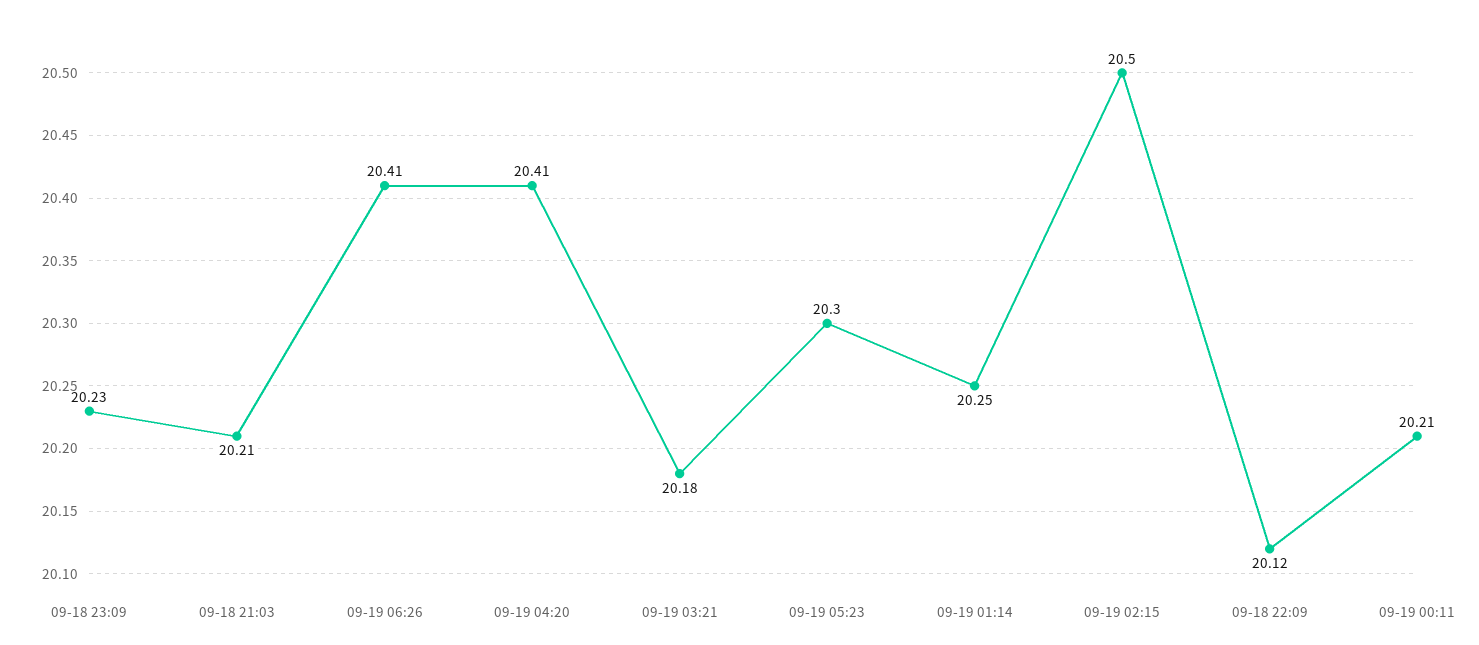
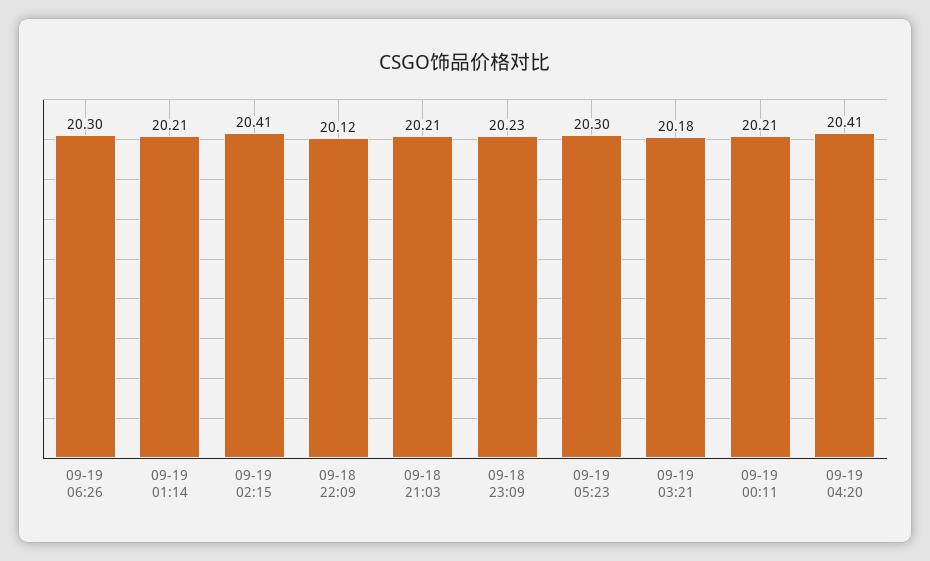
09-19 06:26: 20.41 -> 20.3
09-19 01:14: 20.25 -> 20.21
09-19 02:15: 20.5 -> 20.41

